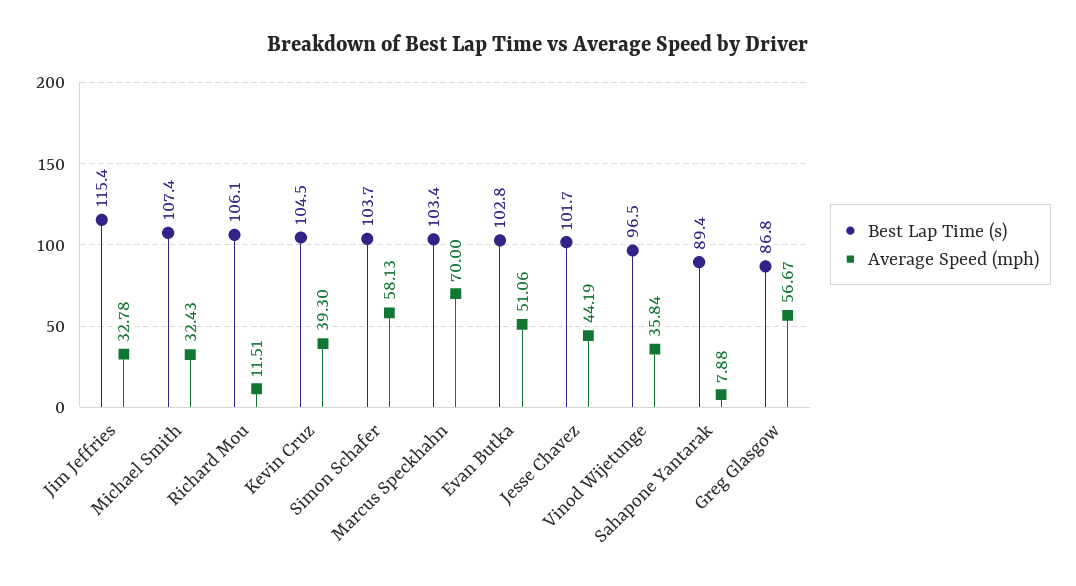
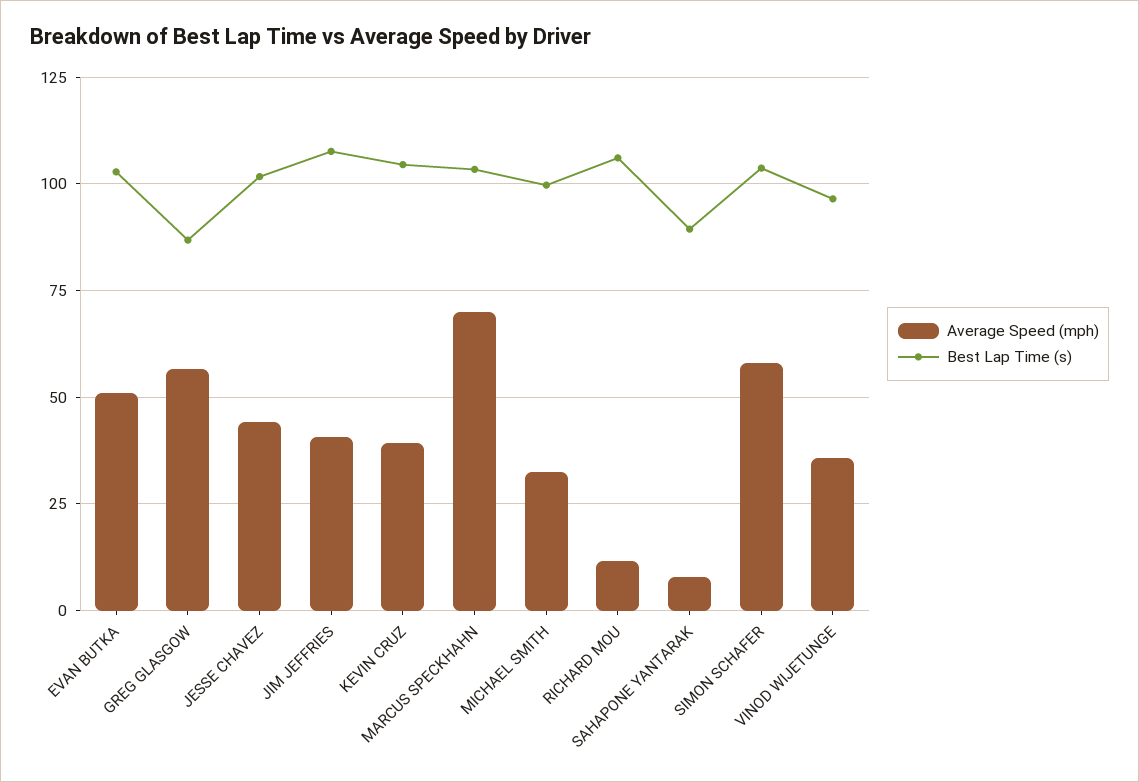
Best Lap Time (s), Jim Jeffries: 115.4 -> 107.5
Average Speed (mph), Jim Jeffries: 32.78 -> 40
Best Lap Time (s), Michael Smith: 107.4 -> 100

